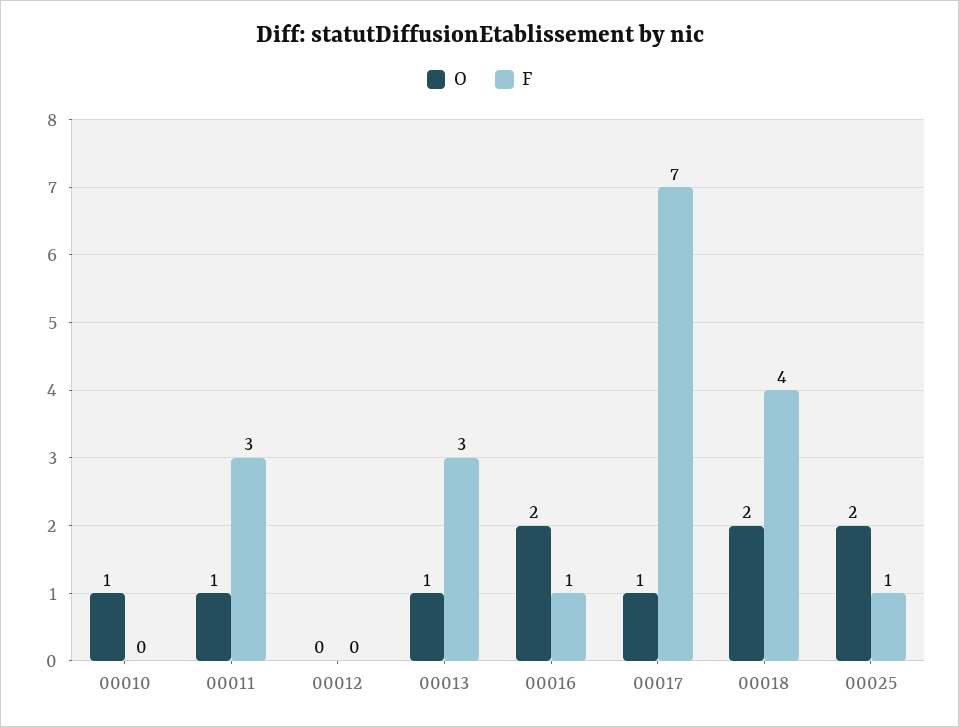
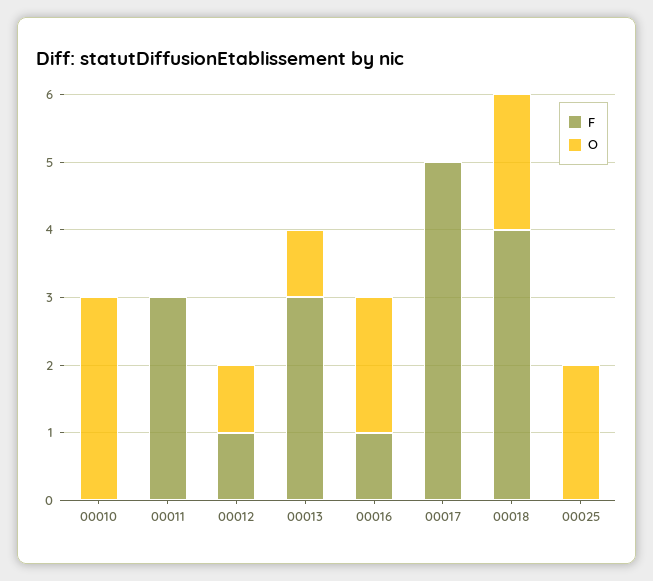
O, 00010: 1 -> 3
O, 00011: 1 -> 0
O, 00012: 0 -> 1
F, 00012: 0 -> 1
O, 00017: 1 -> 0
F, 00017: 7 -> 5
F, 00025: 1 -> 0

